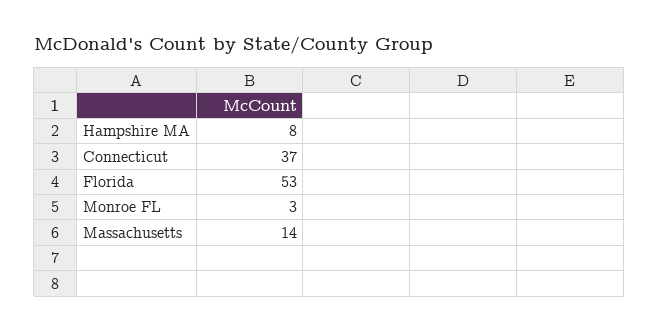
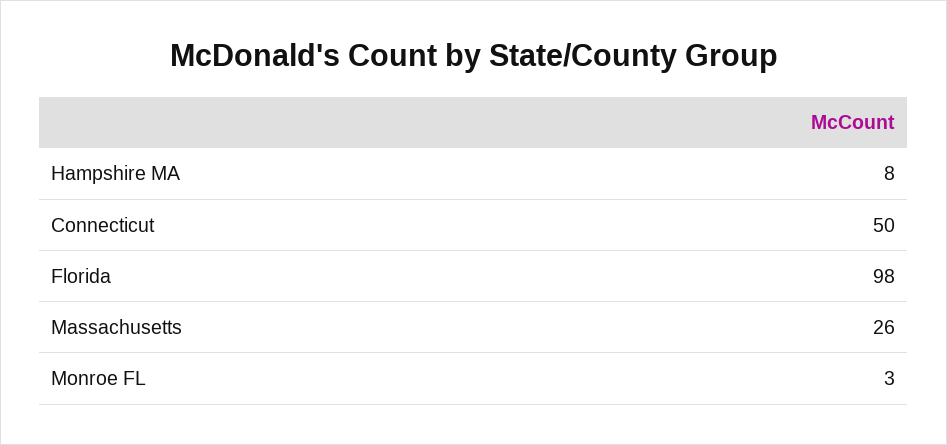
Connecticut: 37 -> 50
Florida: 53 -> 98
Massachusetts: 14 -> 26

